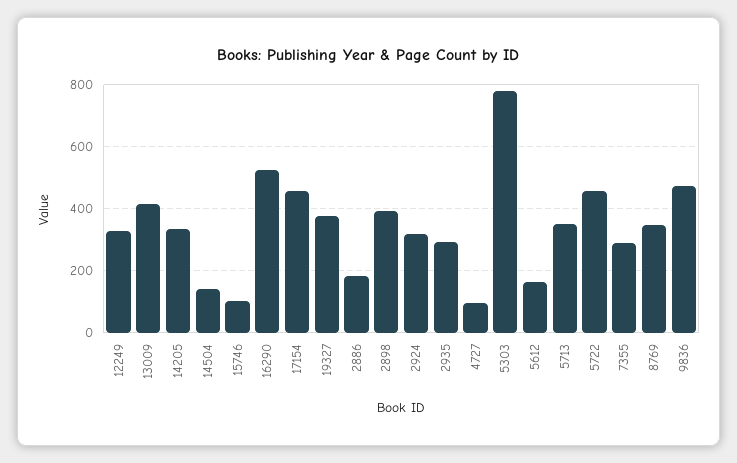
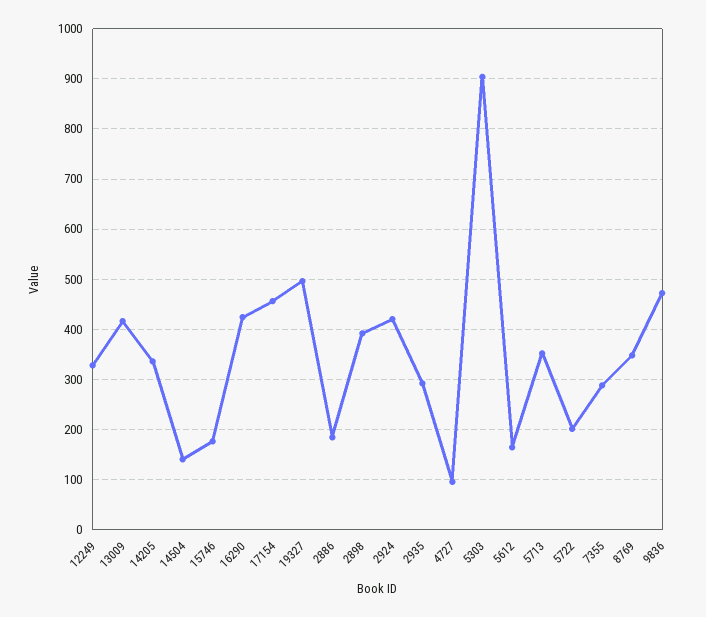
15746: 100 -> 180
16290: 520 -> 420
19327: 380 -> 500
2924: 320 -> 420
5303: 780 -> 900
5722: 460 -> 200

